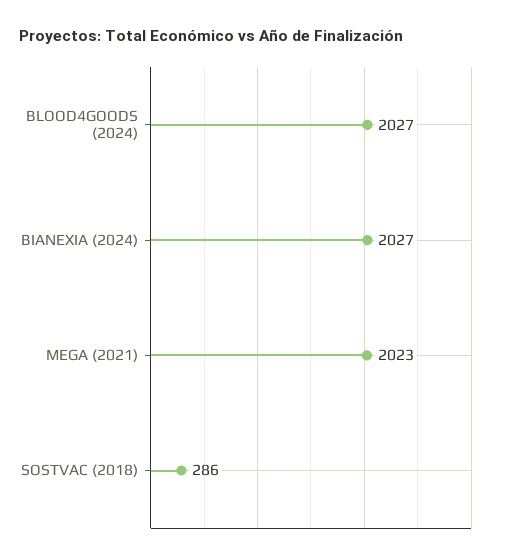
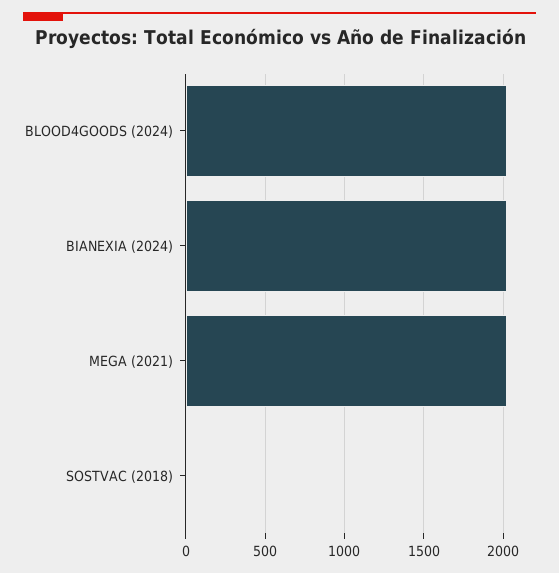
SOSTVAC (2018): 286 -> 0

